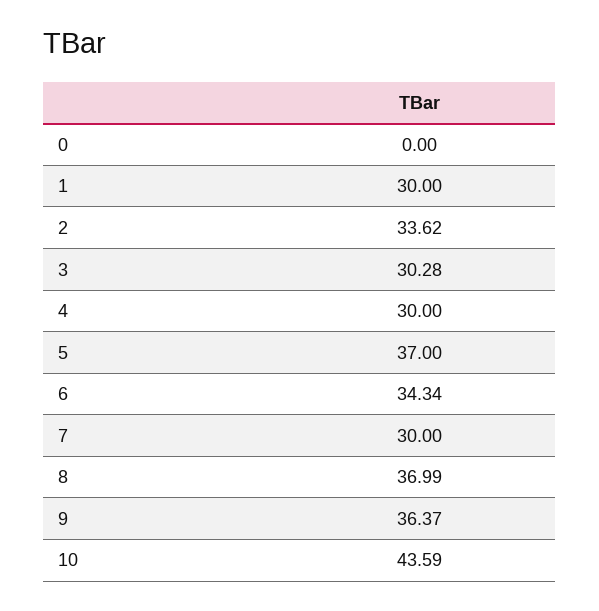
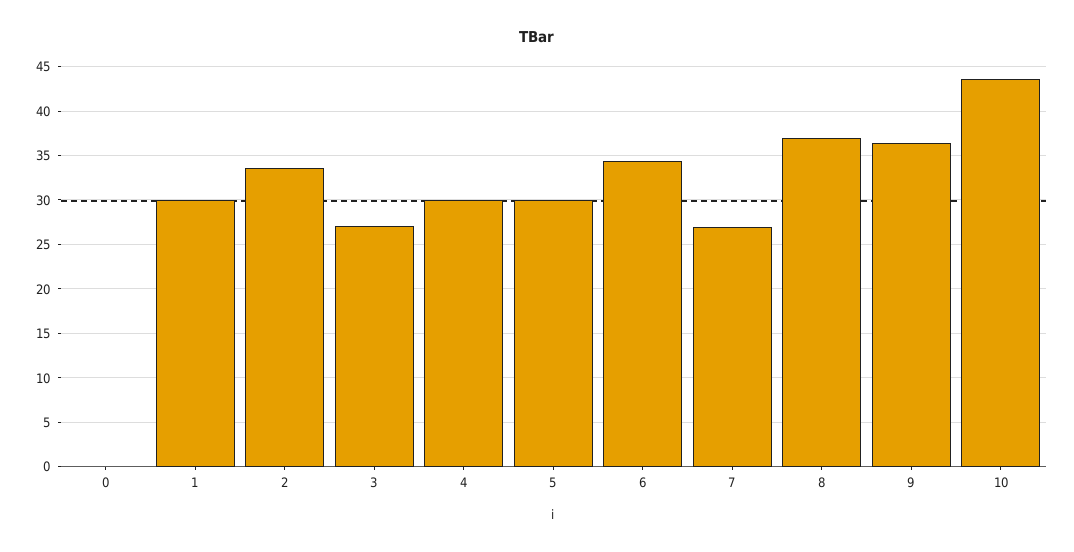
3: 30.28 -> 27
5: 37 -> 30
7: 30 -> 27

